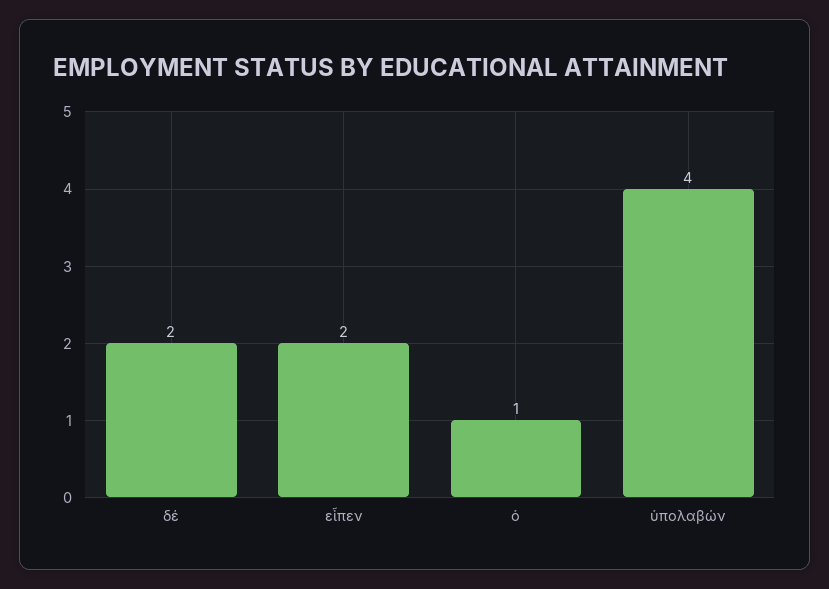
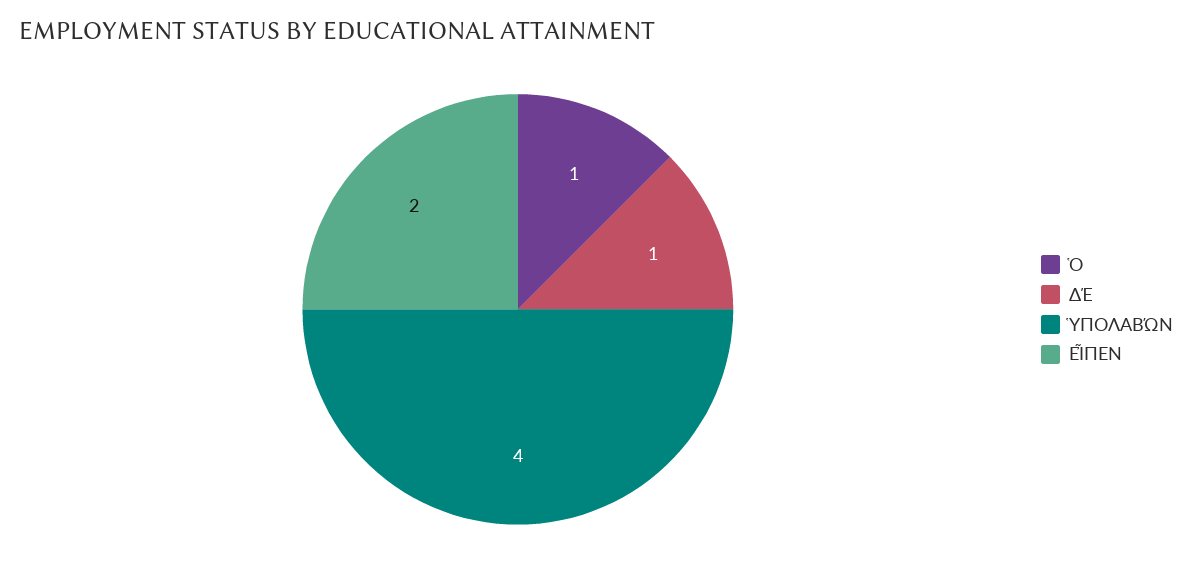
δέ: 2 -> 1

